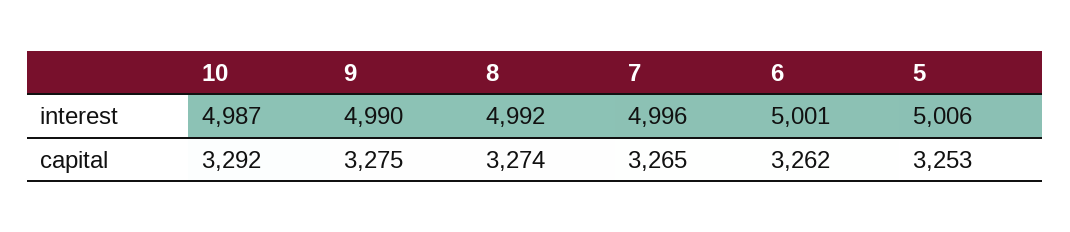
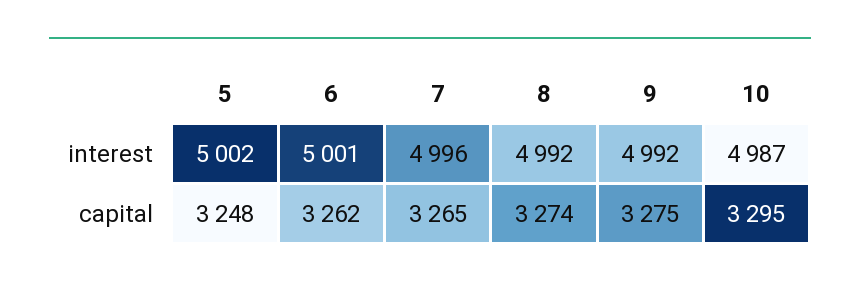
9, interest: 4990 -> 4992
5, interest: 5006 -> 5002
10, capital: 3292 -> 3295
5, capital: 3253 -> 3248

